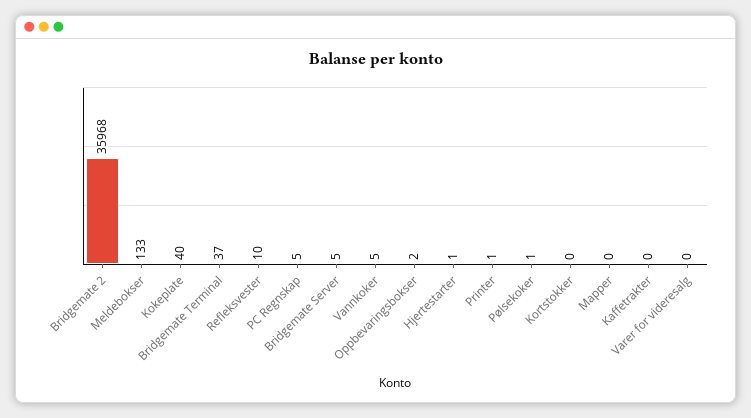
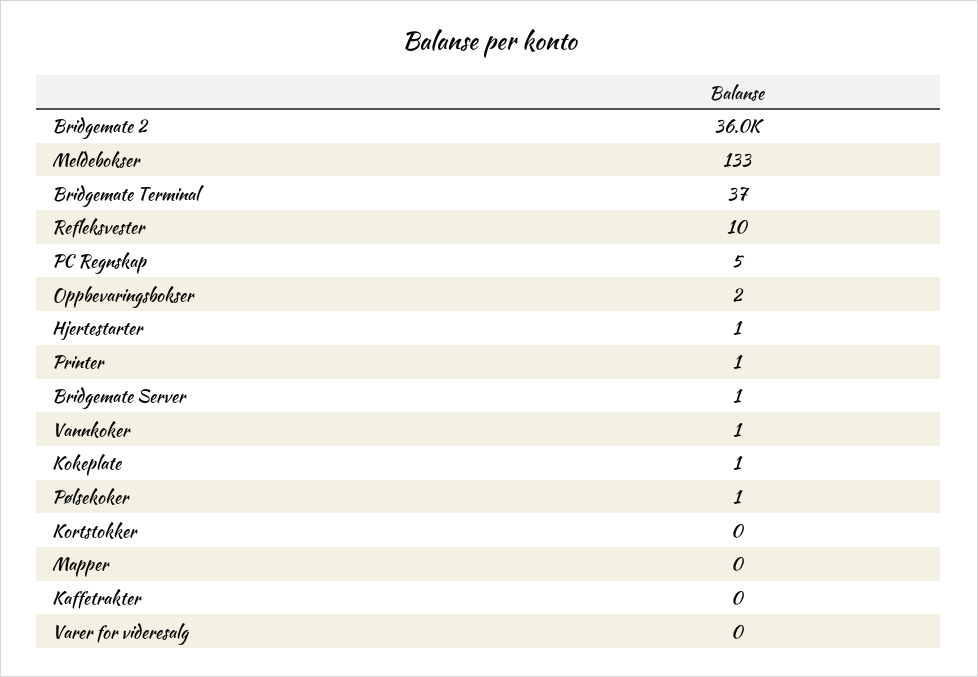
Kokeplate: 40 -> 1
Bridgemate Server: 5 -> 1
Vannkoker: 5 -> 1

